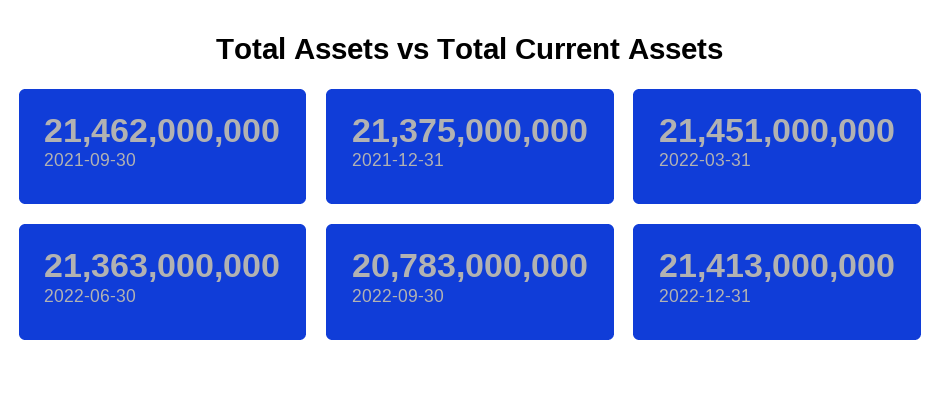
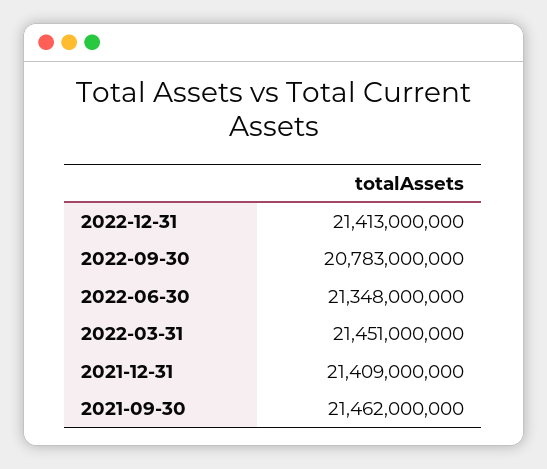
2021-12-31: 21375000000 -> 21409000000
2022-06-30: 21363000000 -> 21348000000

